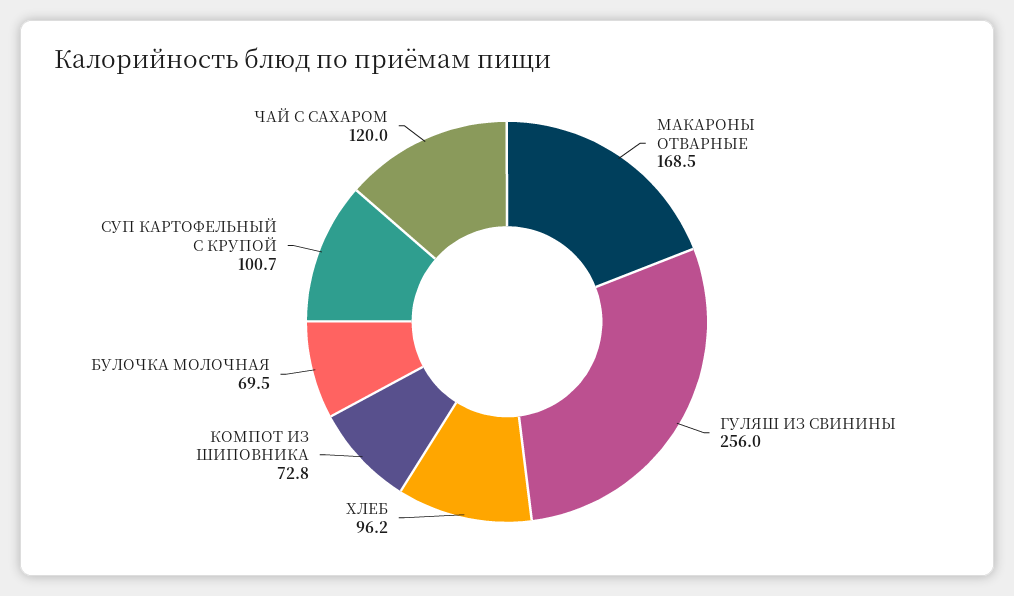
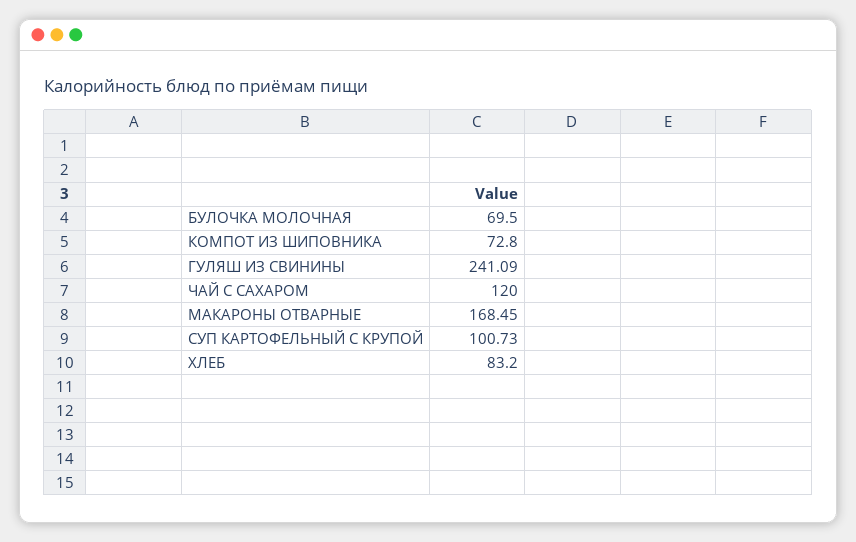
ГУЛЯШ ИЗ СВИНИНЫ: 256 -> 241.09
ХЛЕБ: 96.2 -> 83.2

